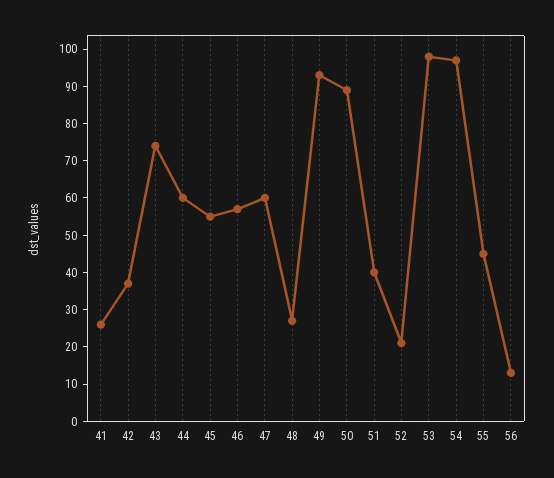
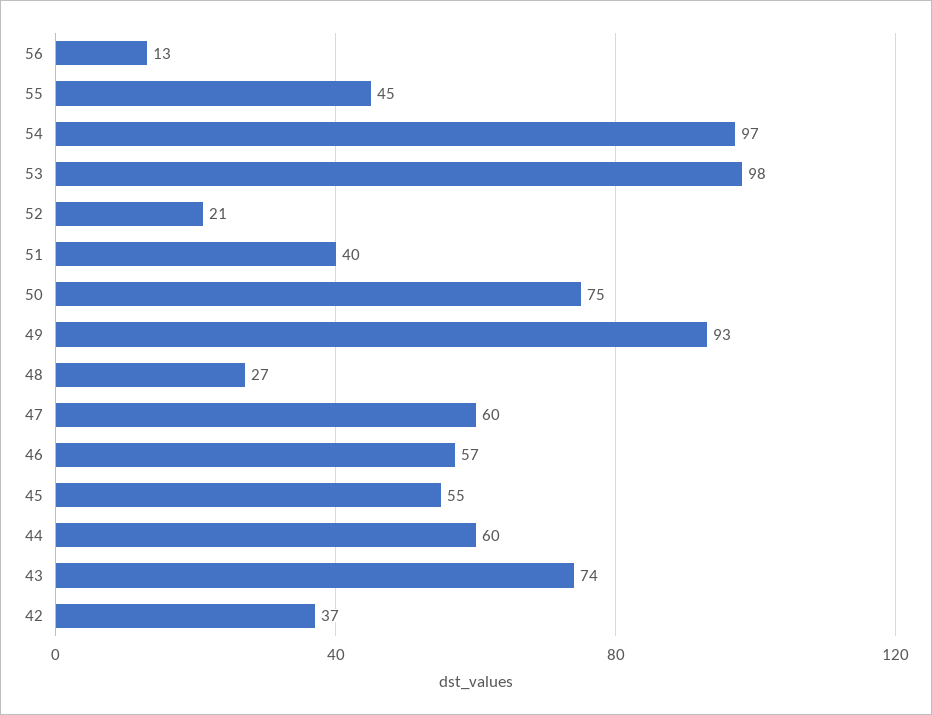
41: 25 -> none
50: 90 -> 75

